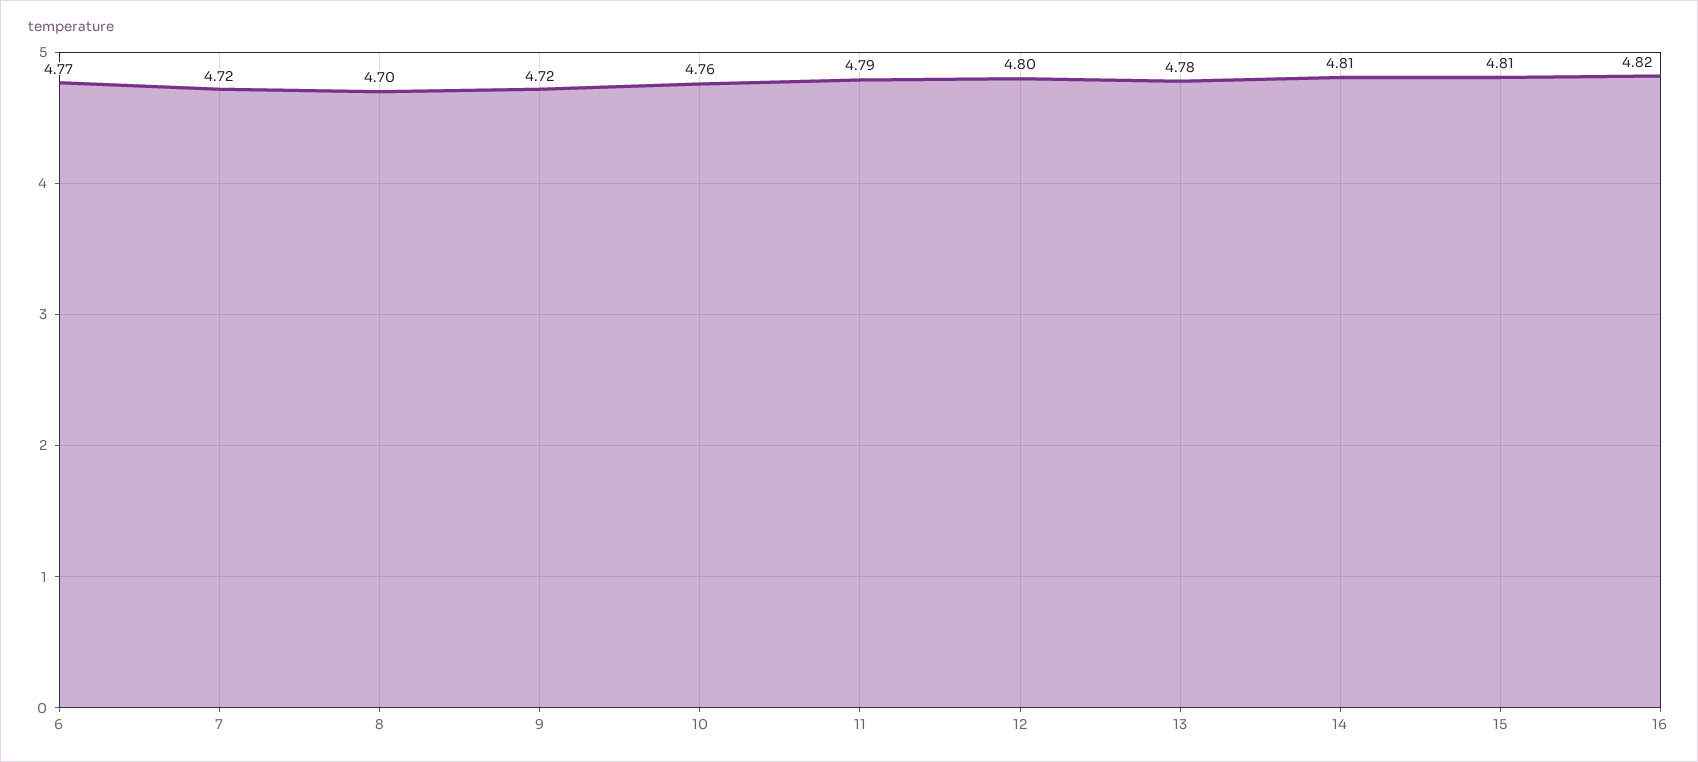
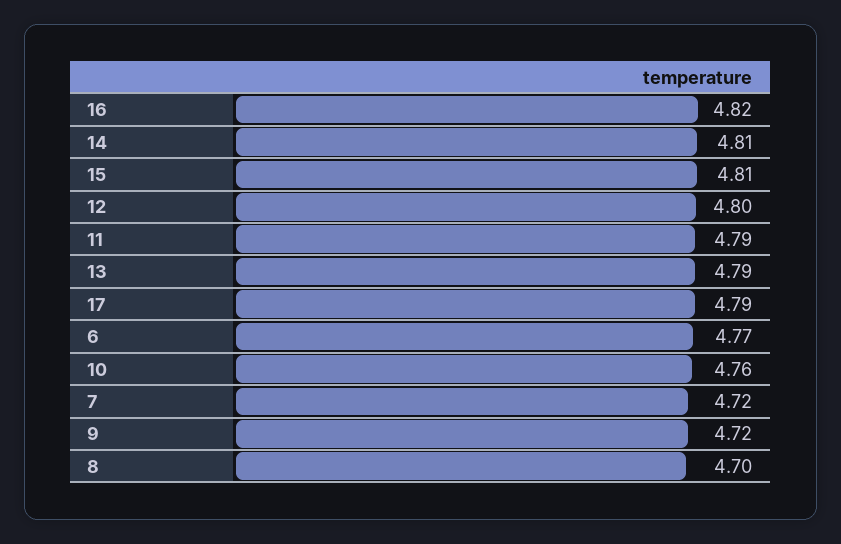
13: 4.78 -> 4.79
17: none -> 4.79

